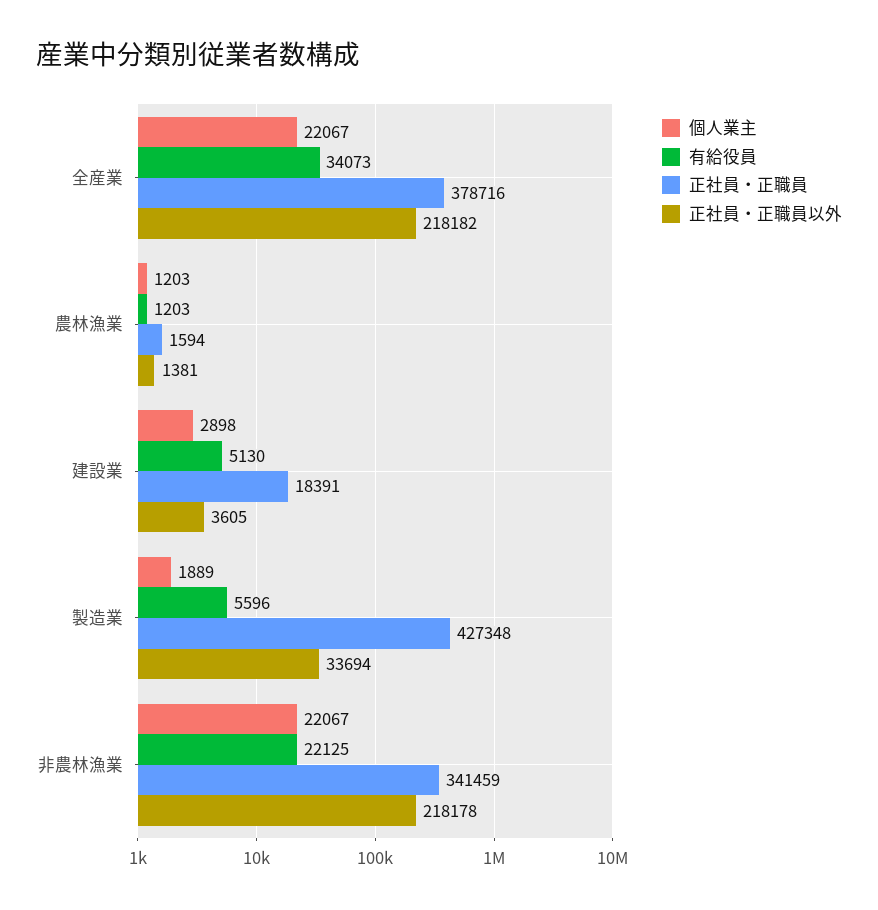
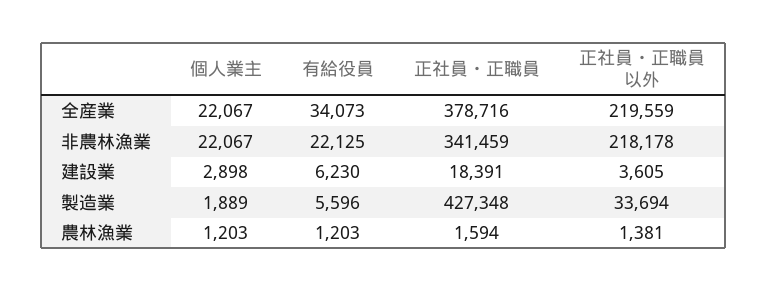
正社員・正職員以外, 全産業: 218182 -> 219559
有給役員, 建設業: 5130 -> 6230

